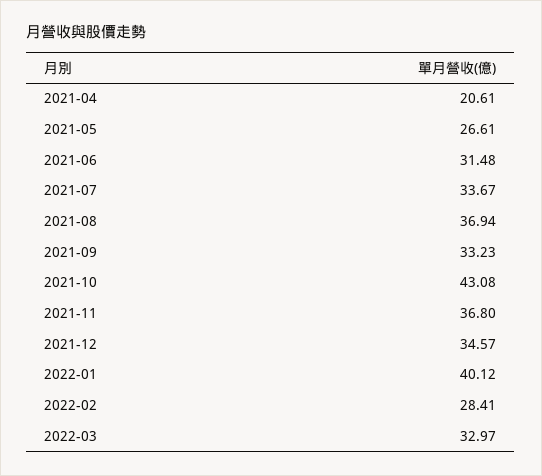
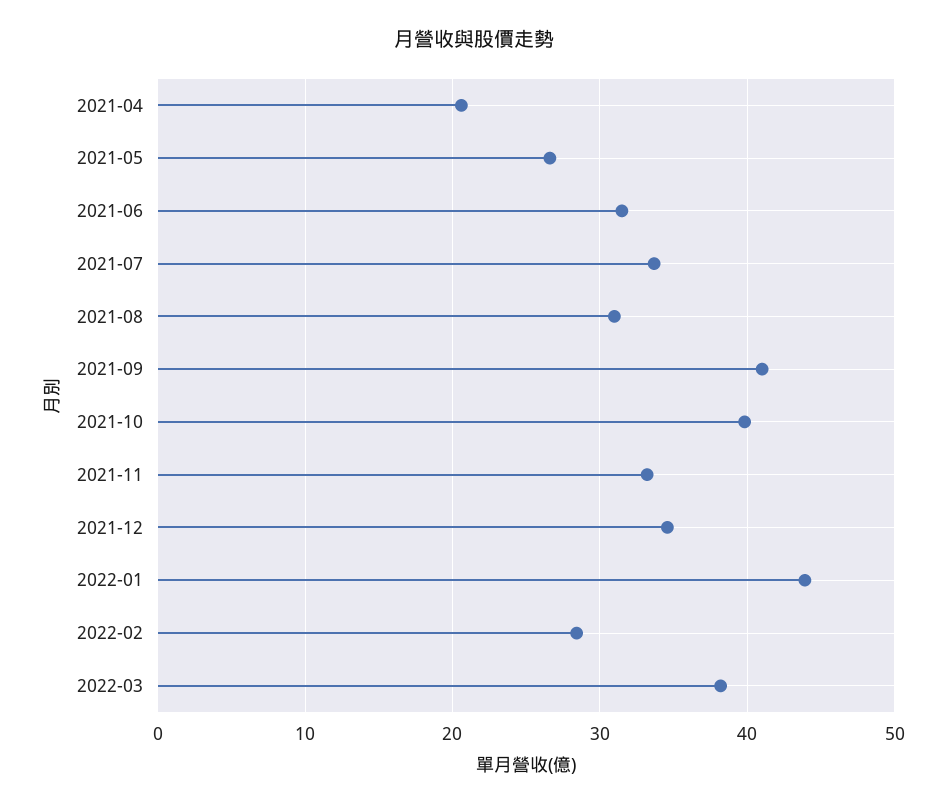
2021-08: 36.94 -> 31
2021-09: 33.23 -> 41
2021-10: 43.08 -> 40
2021-11: 36.8 -> 33
2022-01: 40.12 -> 44
2022-03: 32.97 -> 38

